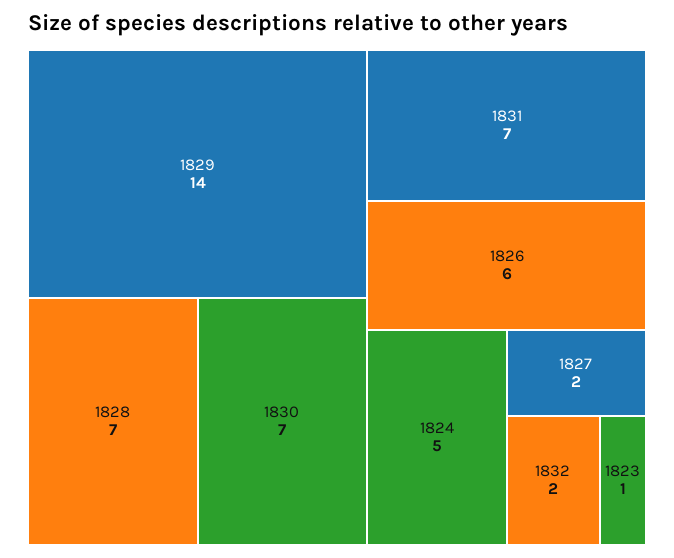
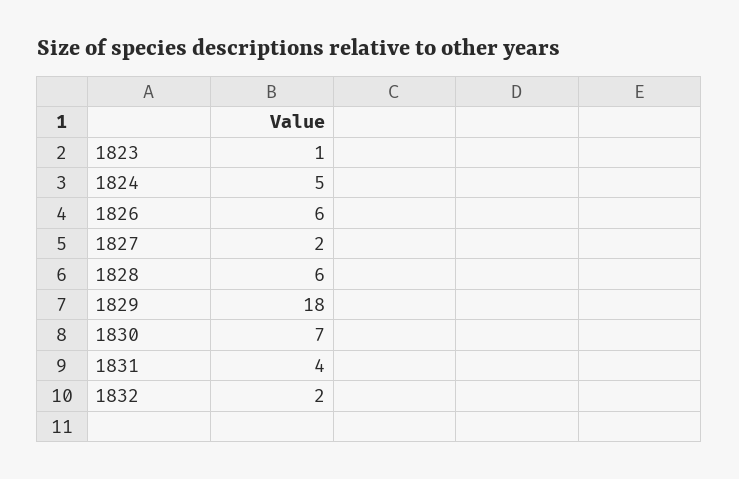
1829: 14 -> 18
1828: 7 -> 6
1831: 7 -> 4

